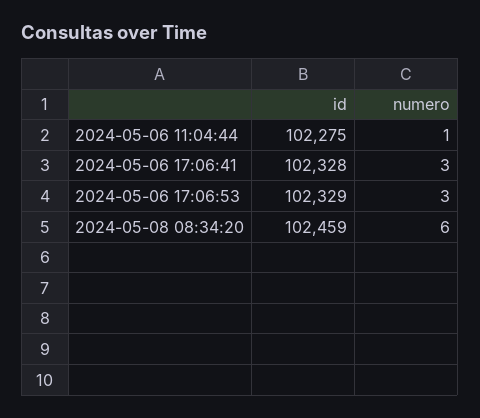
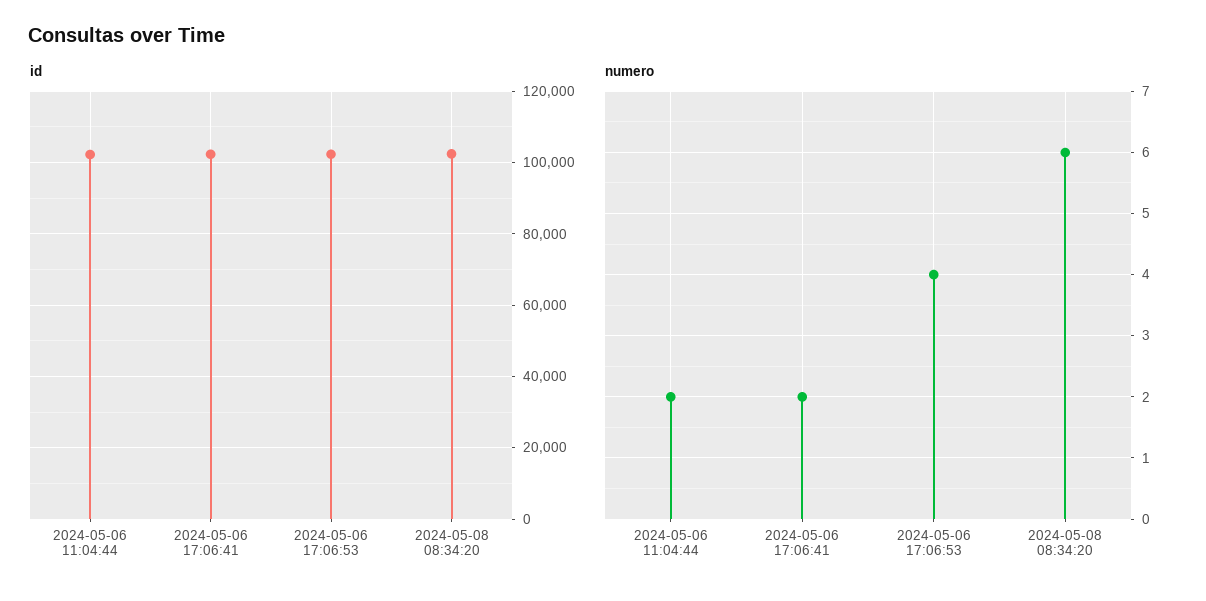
numero, 2024-05-06 11:04:44: 1 -> 2
numero, 2024-05-06 17:06:41: 3 -> 2
numero, 2024-05-06 17:06:53: 3 -> 4

